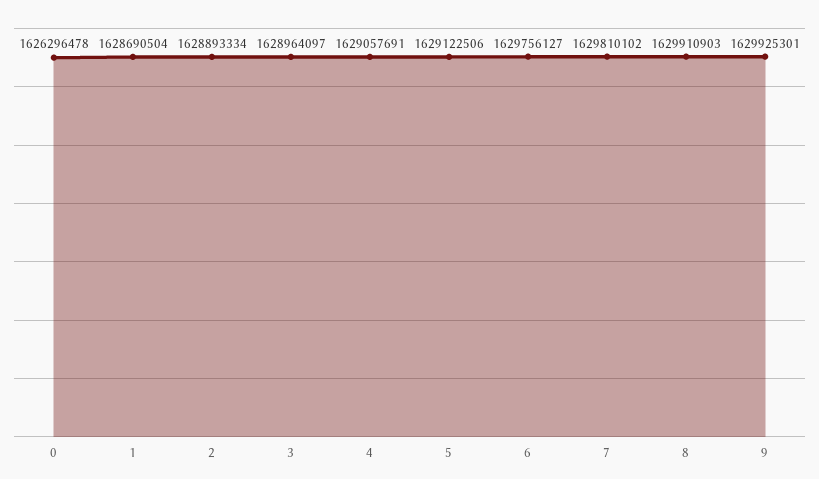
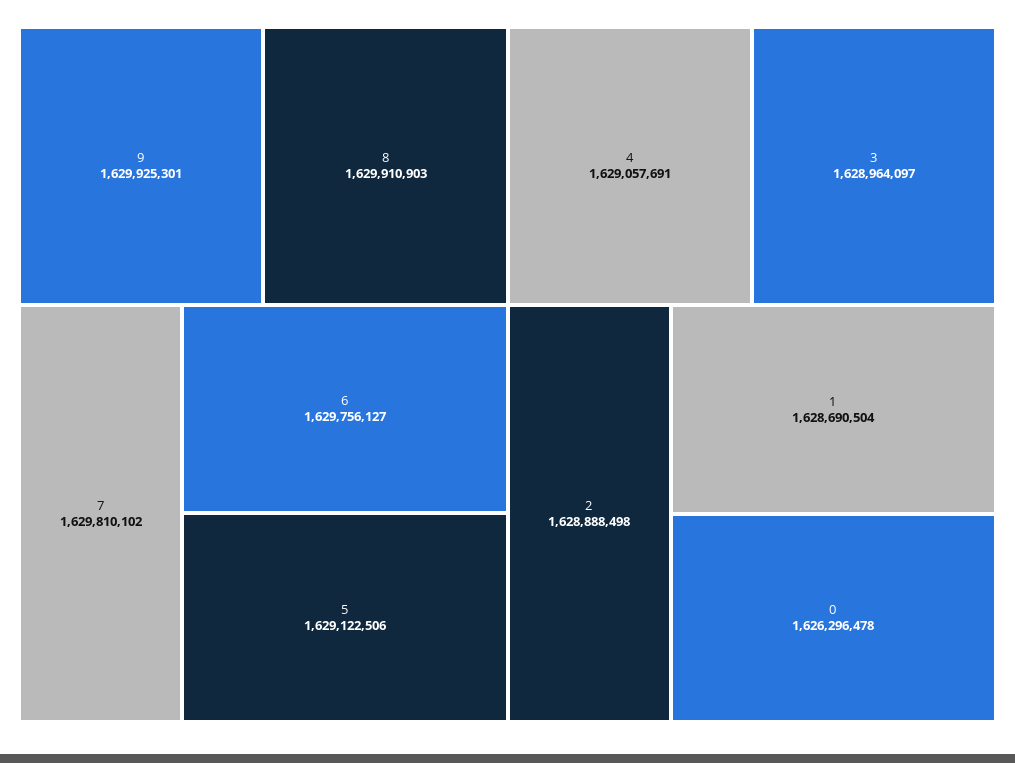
2: 1628893334 -> 1628888498

